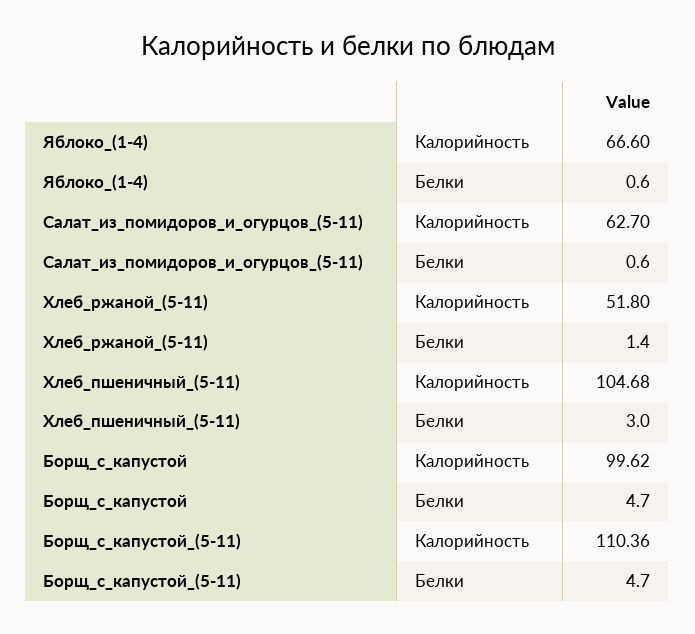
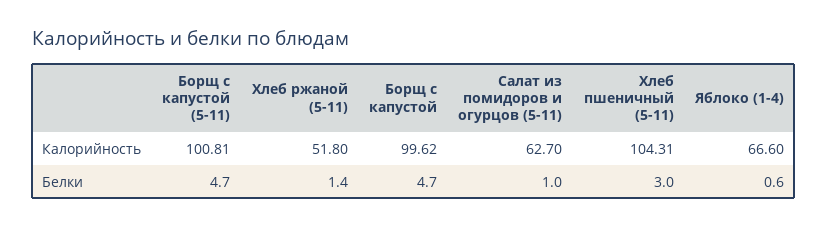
Салат_из_помидоров_и_огурцов_(5-11), Белки: 0.6 -> 1
Хлеб_пшеничный_(5-11), Калорийность: 104.68 -> 104.31
Борщ_с_капустой_(5-11), Калорийность: 110.36 -> 100.81

